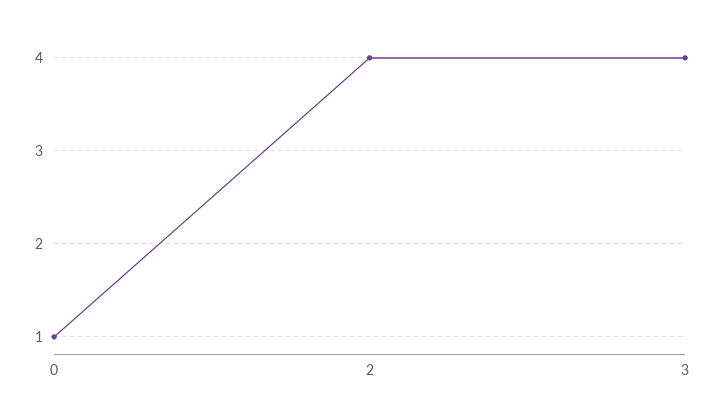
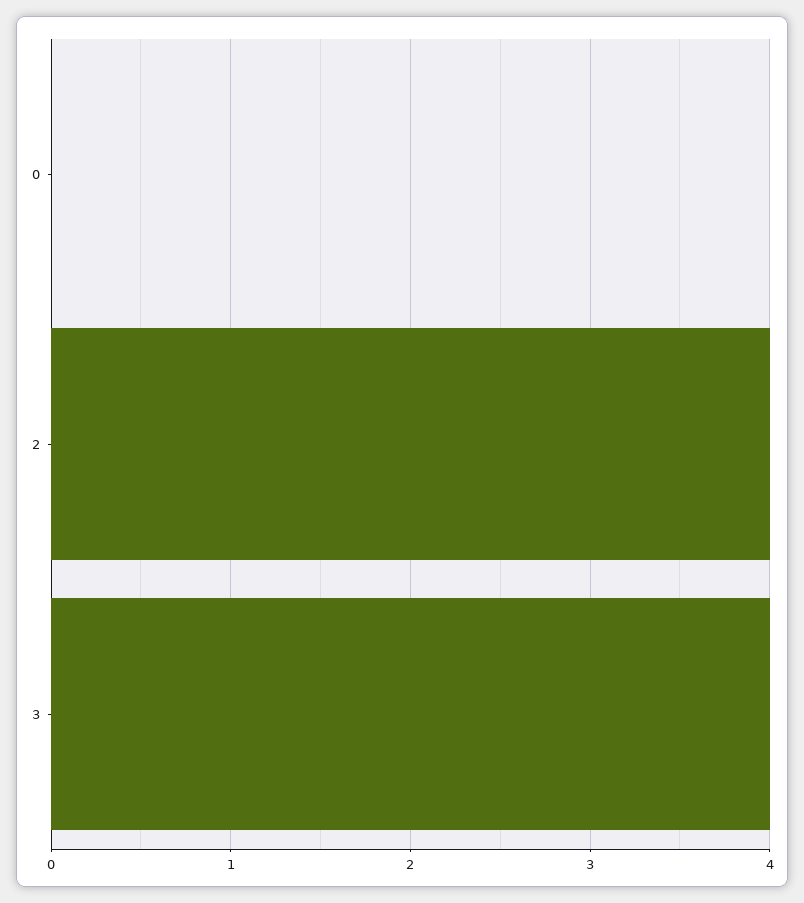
0: 1 -> 0

